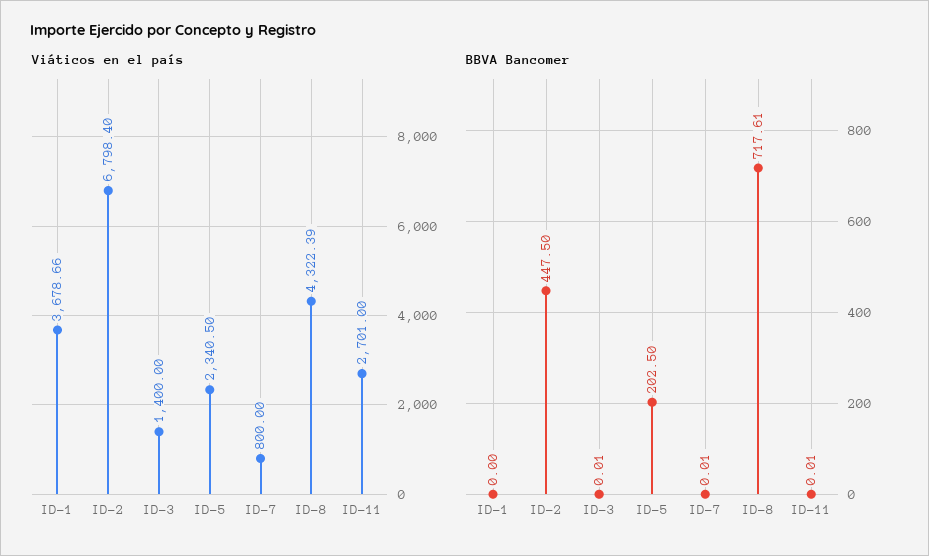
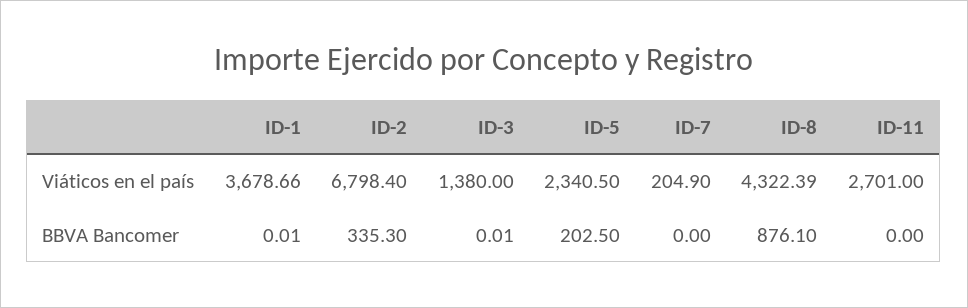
Viáticos en el país, ID-3: 1400 -> 1380
Viáticos en el país, ID-7: 800 -> 204.9
BBVA Bancomer, ID-1: 0 -> 0.01
BBVA Bancomer, ID-2: 447.5 -> 335.3
BBVA Bancomer, ID-7: 0.01 -> 0
BBVA Bancomer, ID-8: 717.61 -> 876.1
BBVA Bancomer, ID-11: 0.01 -> 0

